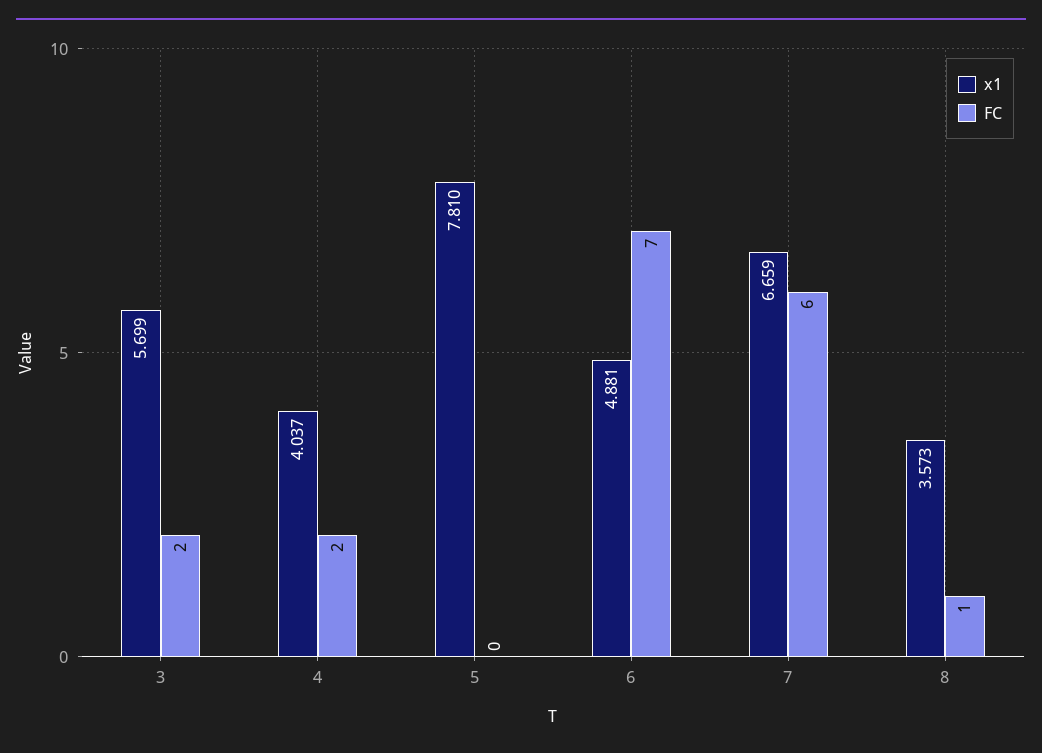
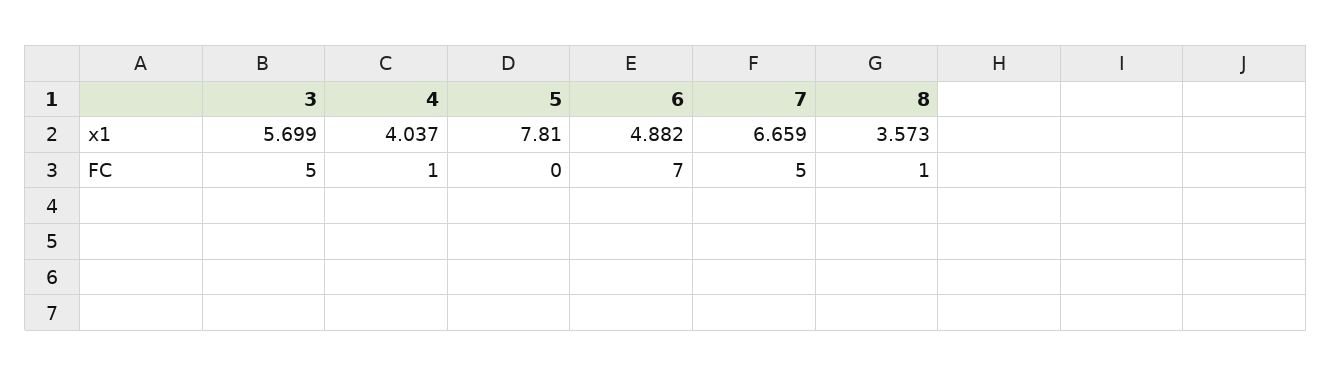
FC, 3: 2 -> 5
FC, 4: 2 -> 1
x1, 6: 4.881 -> 4.882
FC, 7: 6 -> 5

